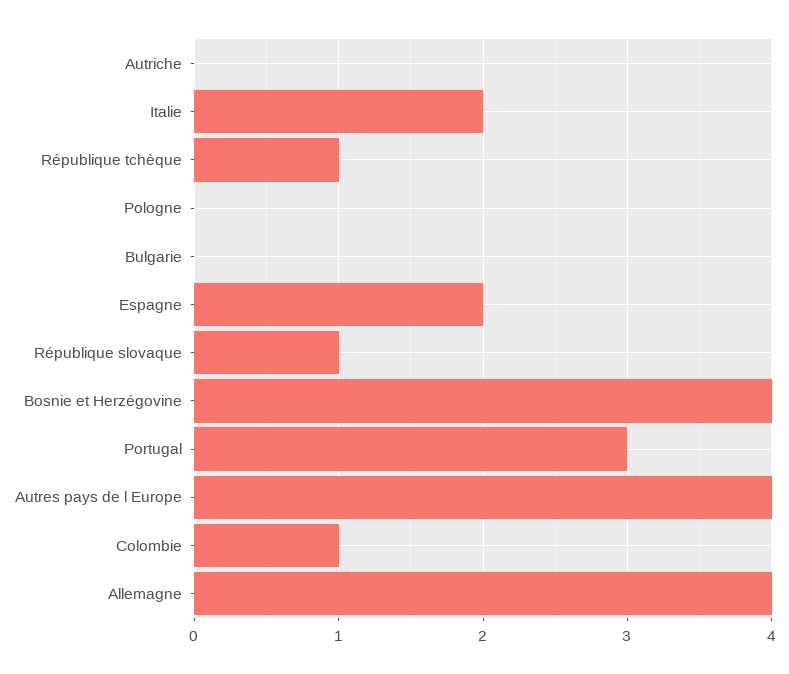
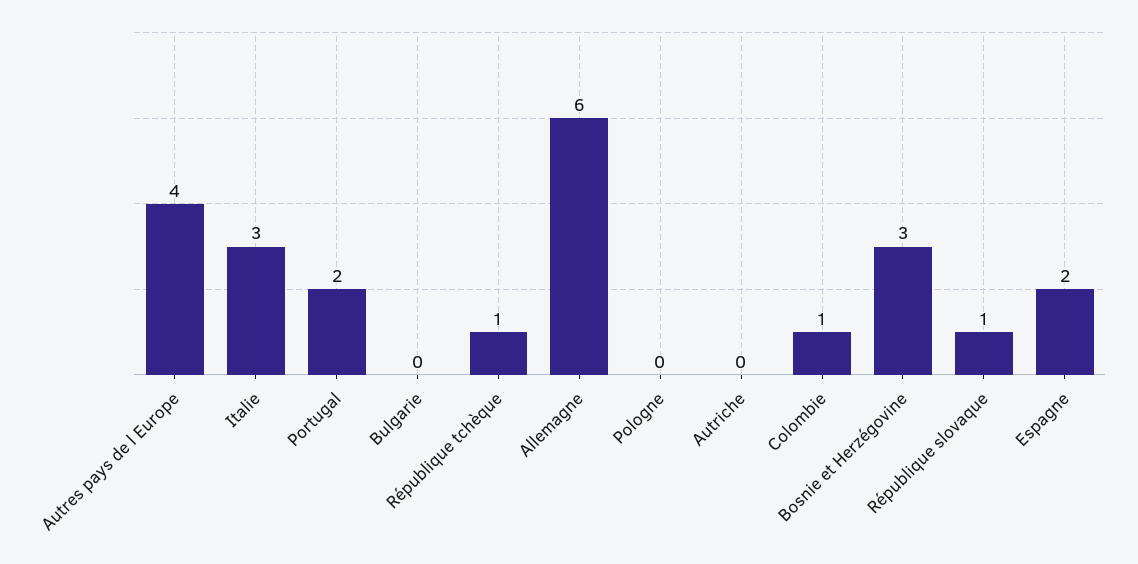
Italie: 2 -> 3
Bosnie et Herzégovine: 4 -> 3
Portugal: 3 -> 2
Allemagne: 4 -> 6

